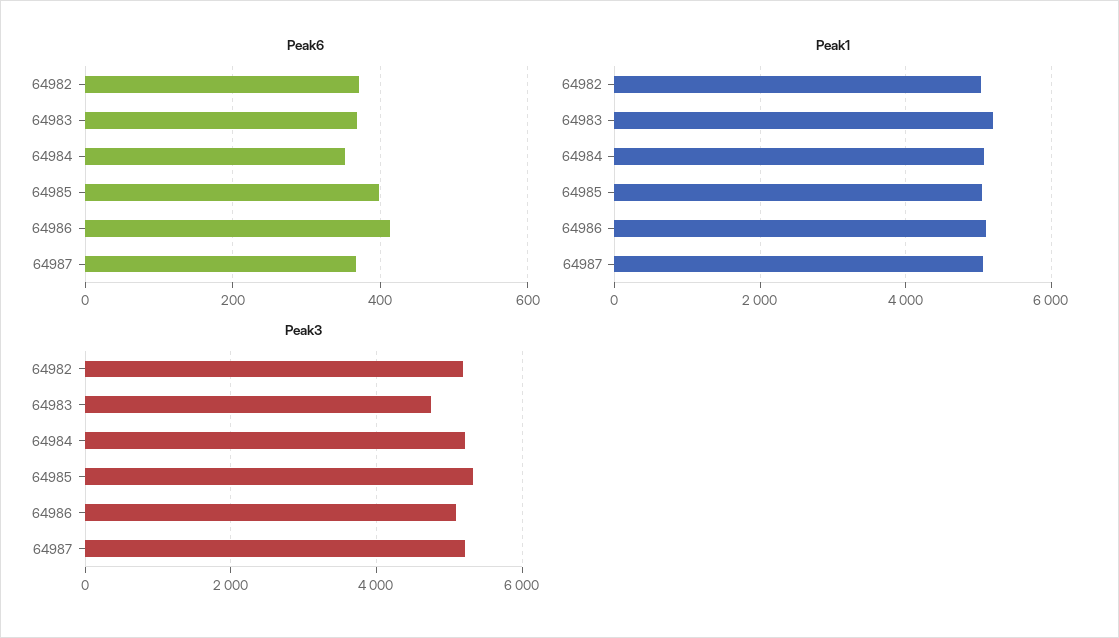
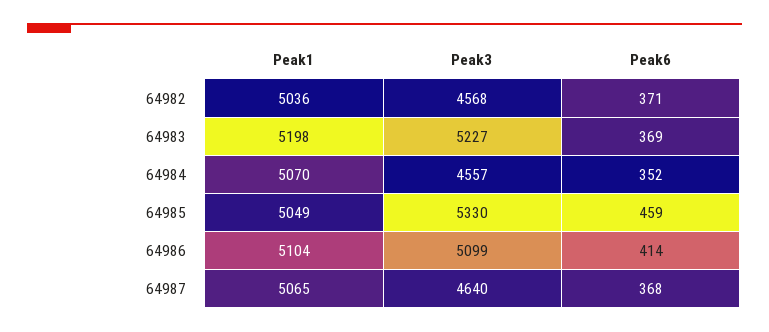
Peak6, 64985: 400 -> 459
Peak3, 64982: 5200 -> 4568
Peak3, 64983: 4800 -> 5227
Peak3, 64984: 5200 -> 4557
Peak3, 64987: 5200 -> 4640

